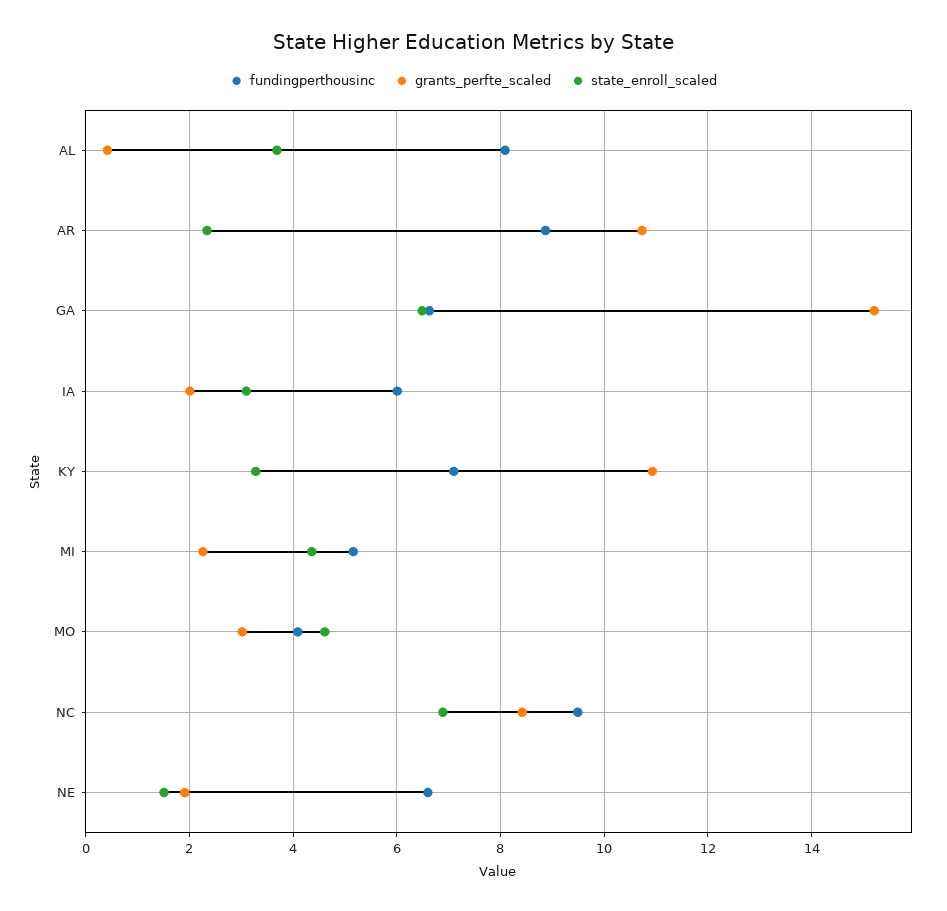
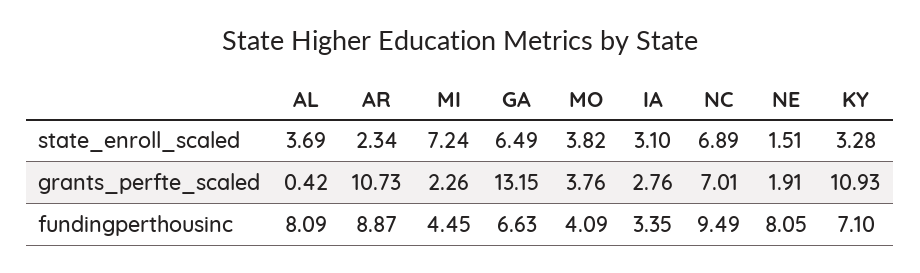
grants_perfte_scaled, GA: 15.2 -> 13.15
fundingperthousinc, IA: 6 -> 3.35
grants_perfte_scaled, IA: 2 -> 2.76
fundingperthousinc, MI: 5.2 -> 4.45
state_enroll_scaled, MI: 4.4 -> 7.24
grants_perfte_scaled, MO: 3 -> 3.76
state_enroll_scaled, MO: 4.6 -> 3.82
grants_perfte_scaled, NC: 8.4 -> 7.01
fundingperthousinc, NE: 6.6 -> 8.05

